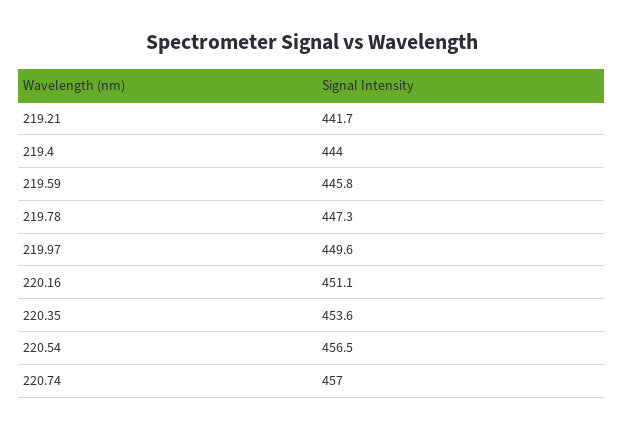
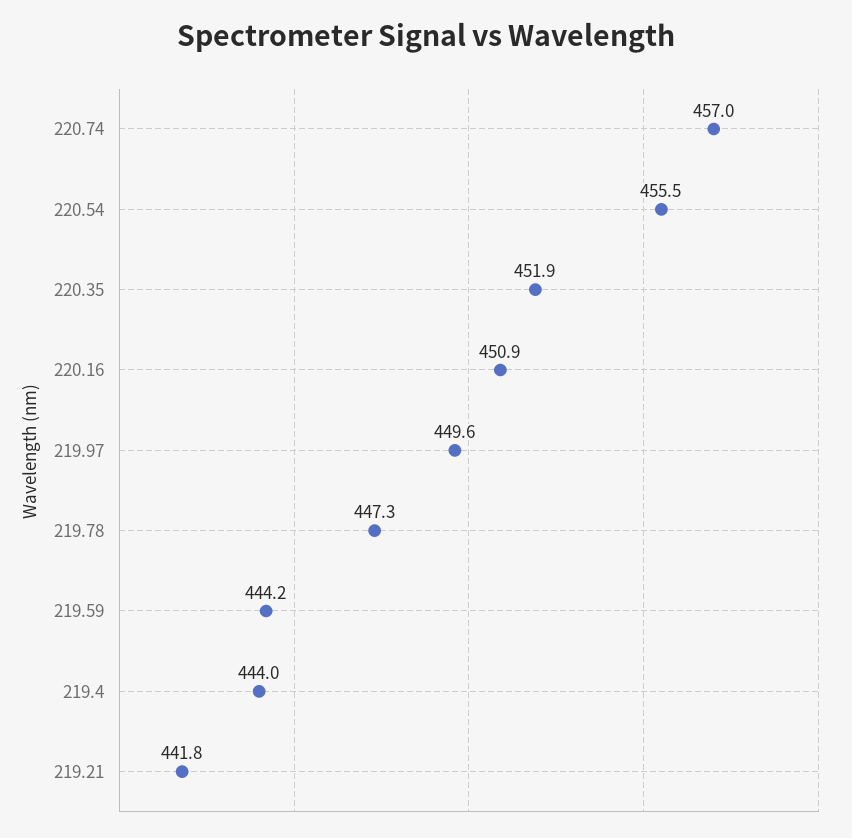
219.21: 441.7 -> 441.8
219.59: 445.8 -> 444.2
220.16: 451.1 -> 450.9
220.35: 453.6 -> 451.9
220.54: 456.5 -> 455.5

